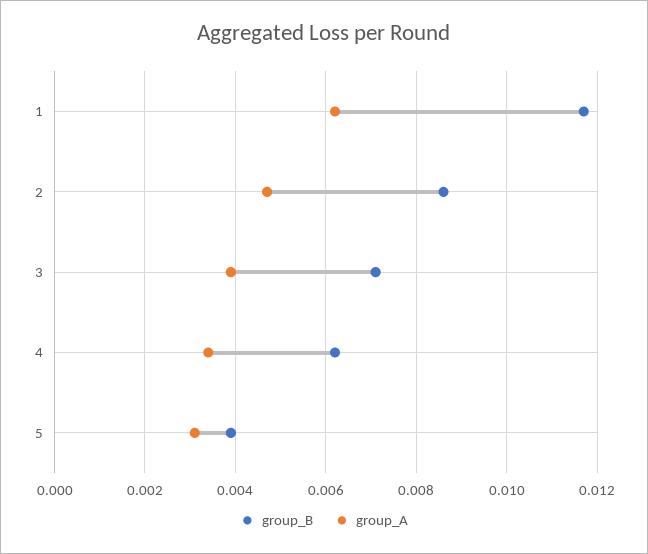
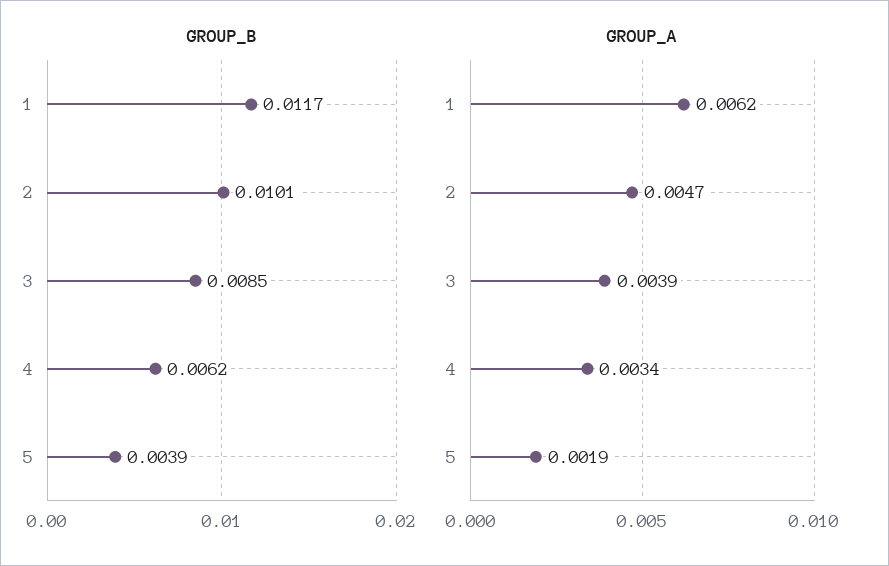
group_B, 2: 0.0085 -> 0.0101
group_B, 3: 0.007 -> 0.0085
group_A, 5: 0.003 -> 0.0019

